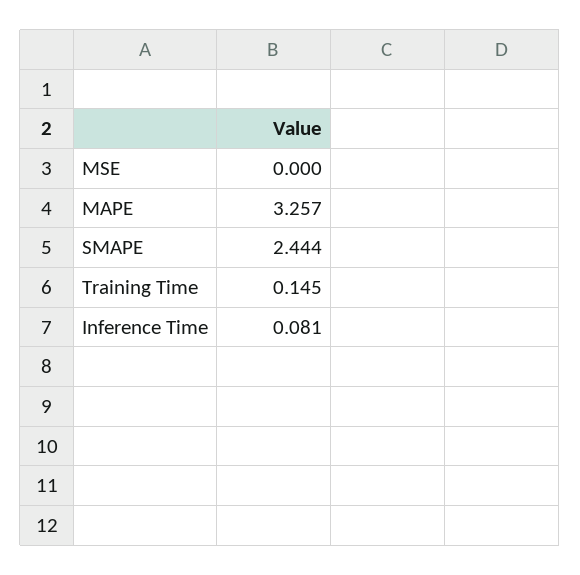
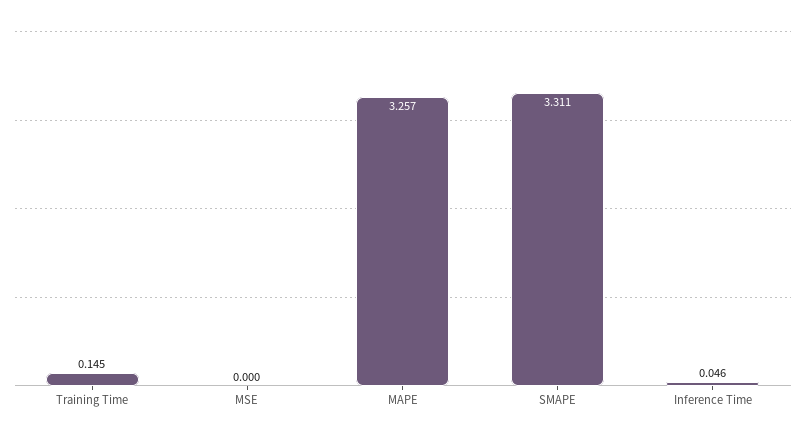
SMAPE: 2.444 -> 3.311
Inference Time: 0.081 -> 0.046

